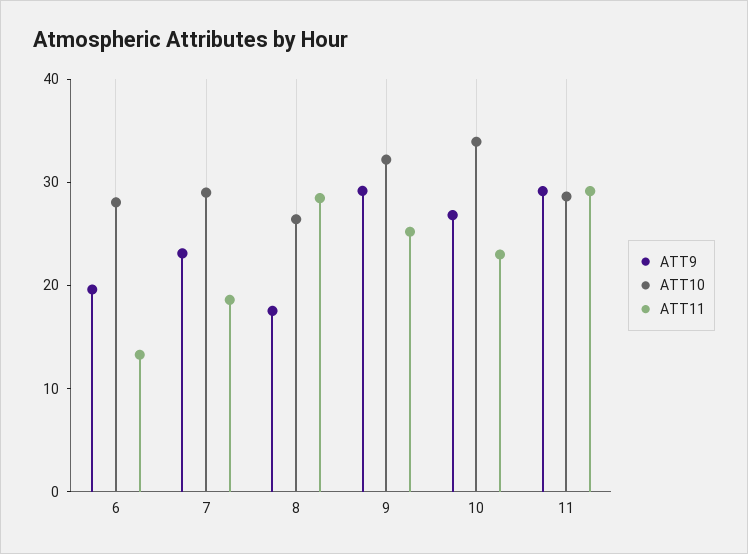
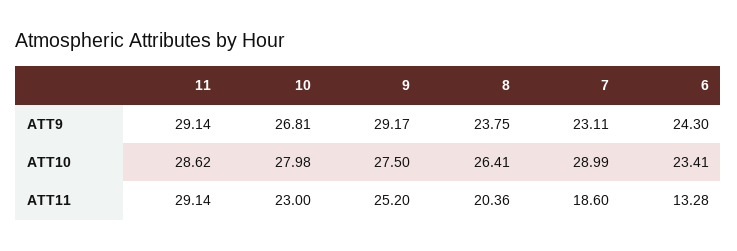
ATT9, 6: 20 -> 24.3
ATT10, 6: 28 -> 23.41
ATT9, 8: 18 -> 23.75
ATT11, 8: 28 -> 20.36
ATT10, 9: 32 -> 27.5
ATT10, 10: 34 -> 27.98

